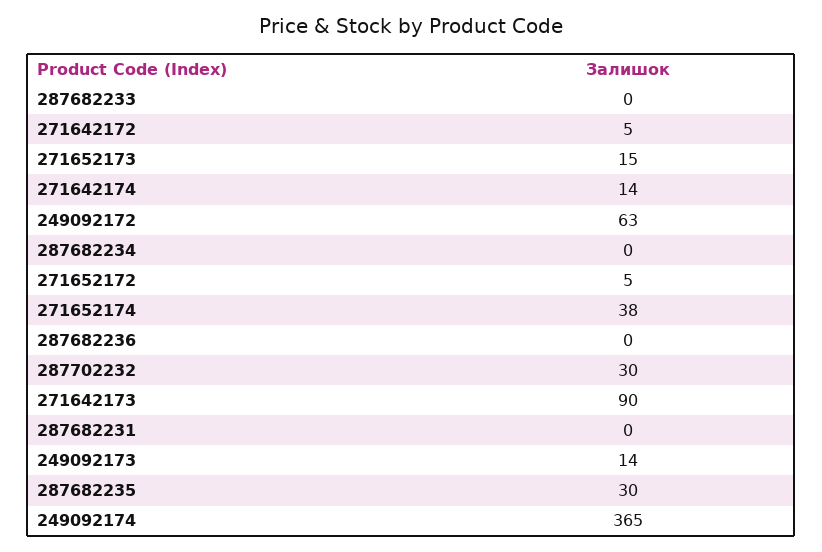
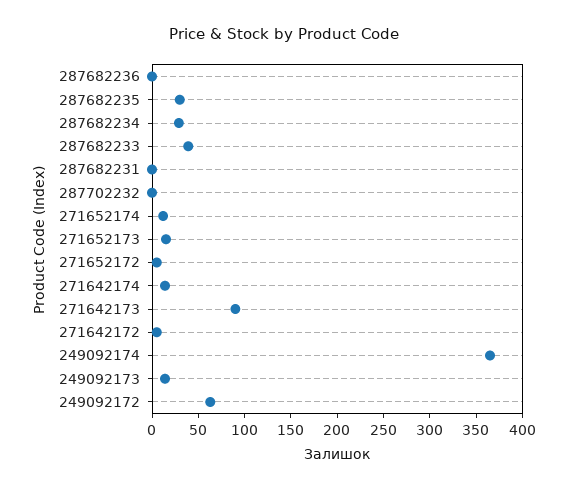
287682233: 0 -> 40
287682234: 0 -> 30
271652174: 38 -> 10
287702232: 30 -> 0

